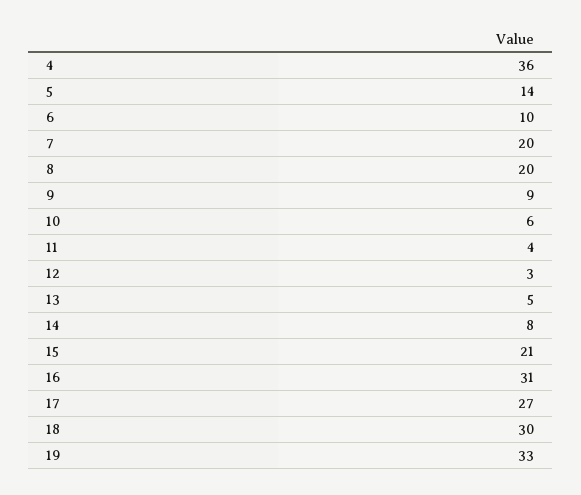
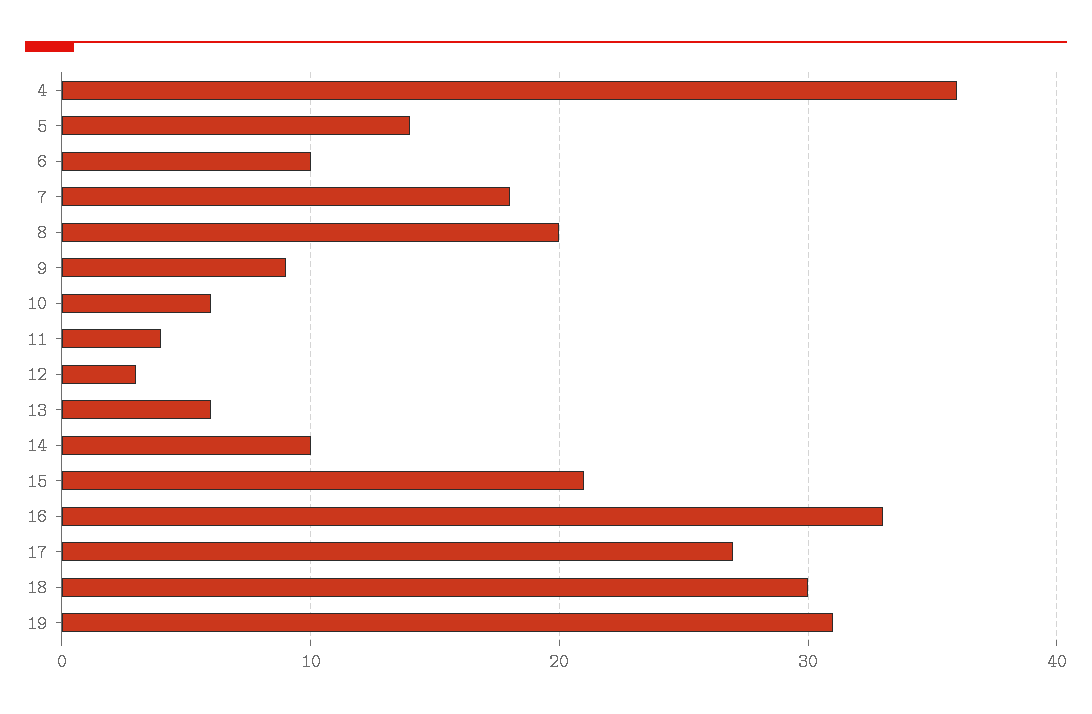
7: 20 -> 18
13: 5 -> 6
14: 8 -> 10
16: 31 -> 33
19: 33 -> 31

